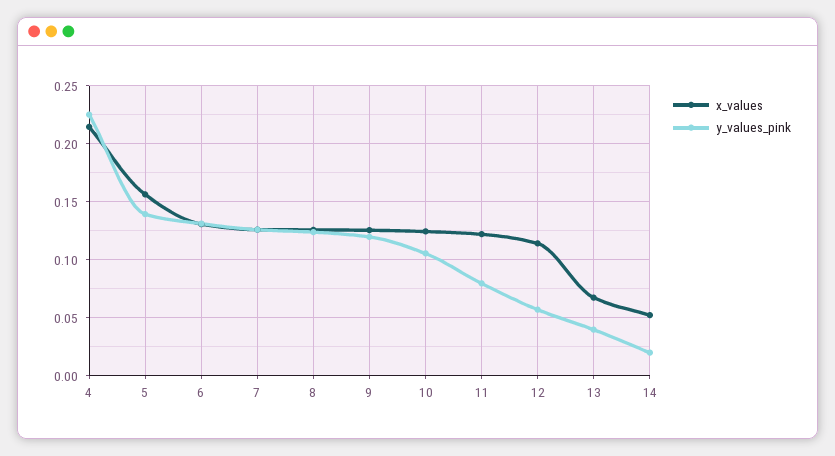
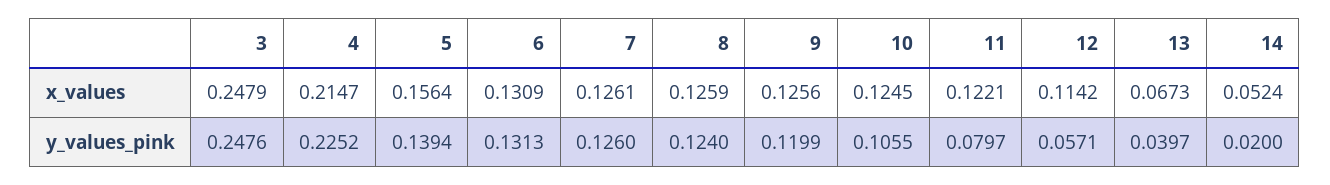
x_values, 3: none -> 0.2479
y_values_pink, 3: none -> 0.2476

